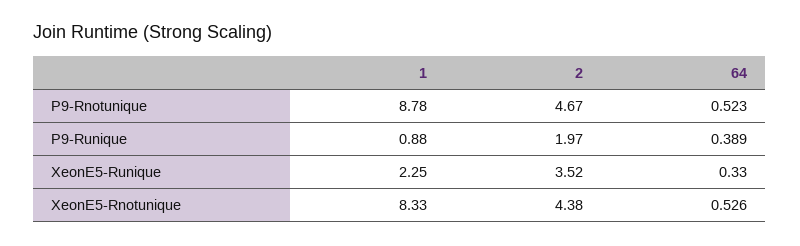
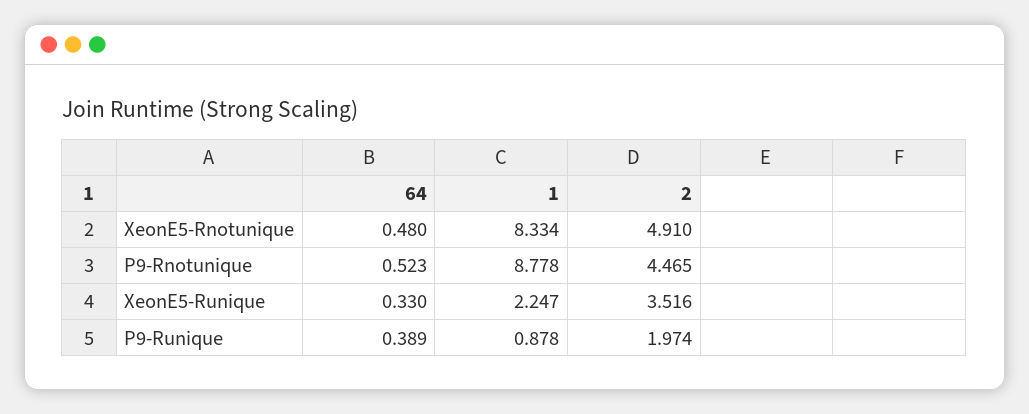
2, P9-Rnotunique: 4.67 -> 4.465
2, XeonE5-Rnotunique: 4.38 -> 4.91
64, XeonE5-Rnotunique: 0.526 -> 0.48

